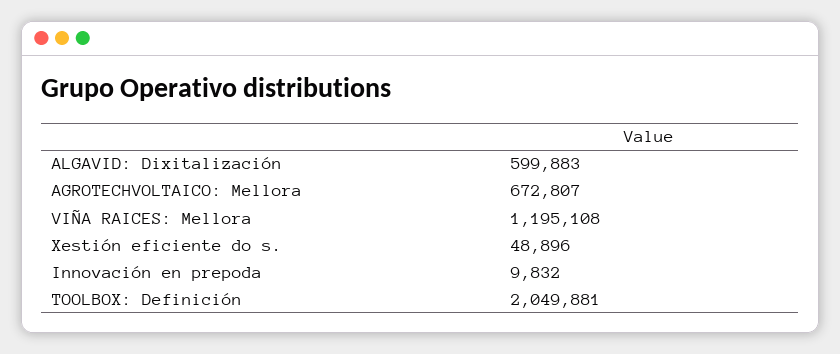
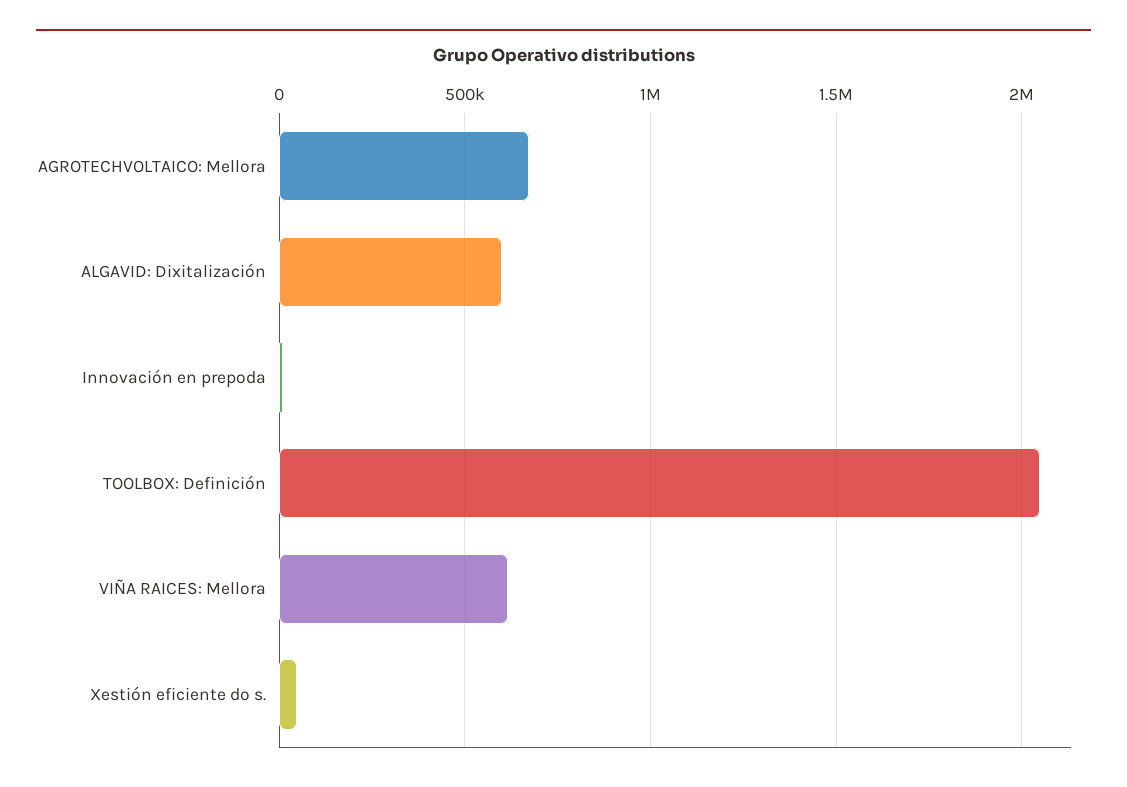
VIÑA RAICES: Mellora: 1195108 -> 600000

